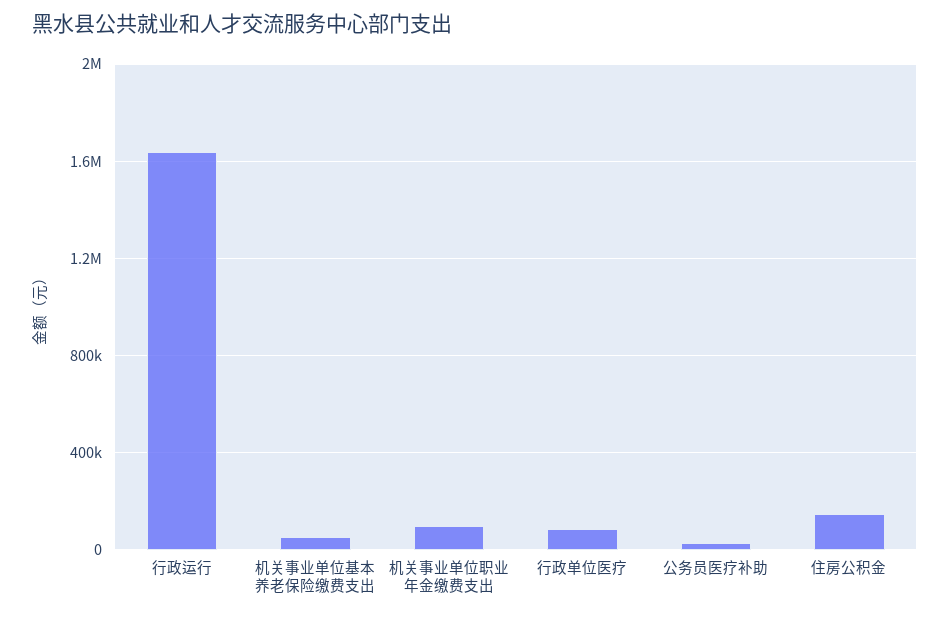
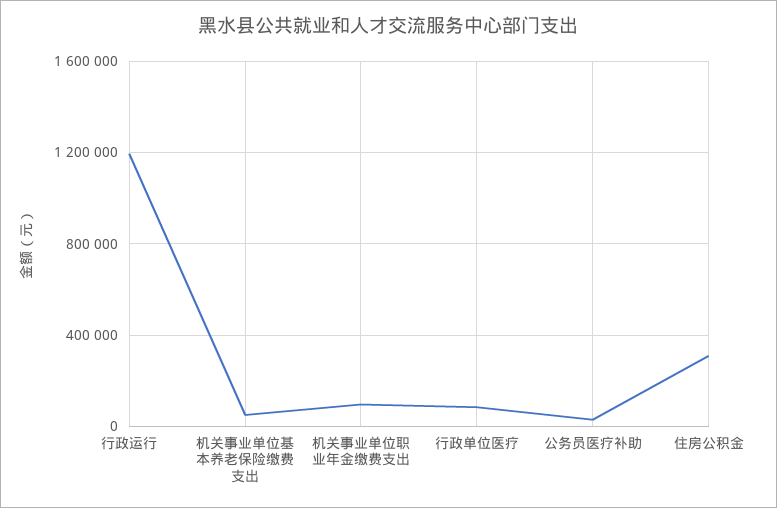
行政运行: 1650000 -> 1200000
住房公积金: 150000 -> 300000

